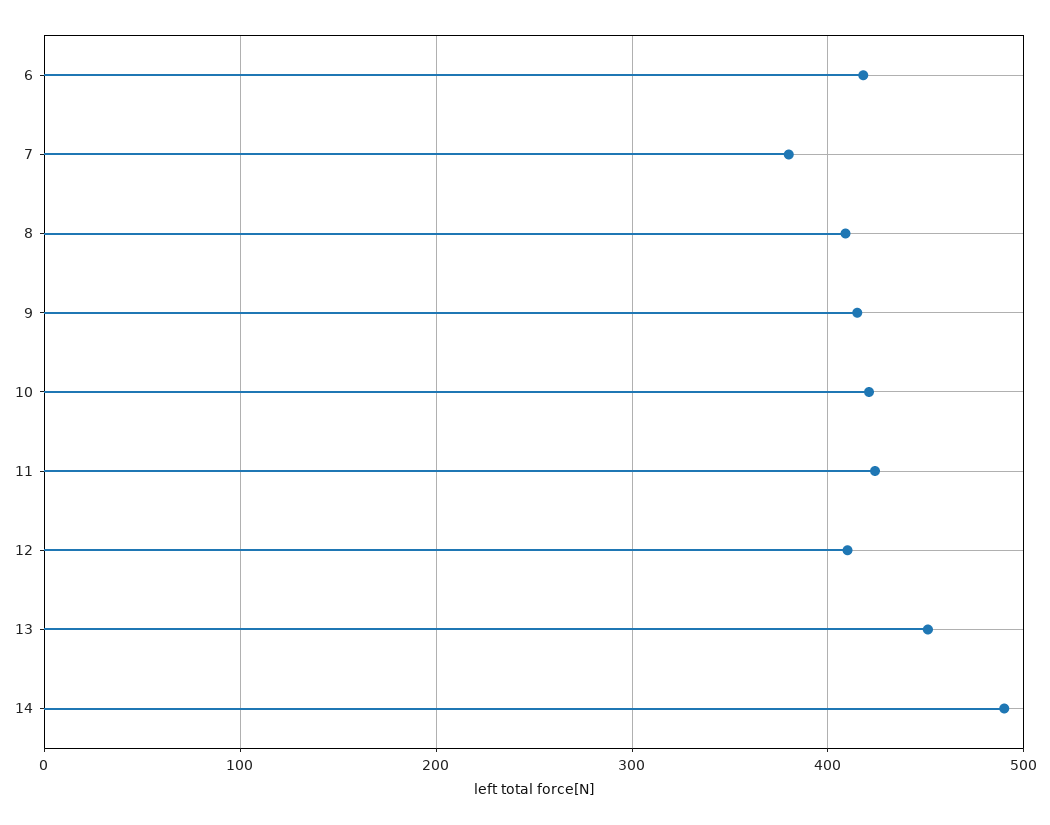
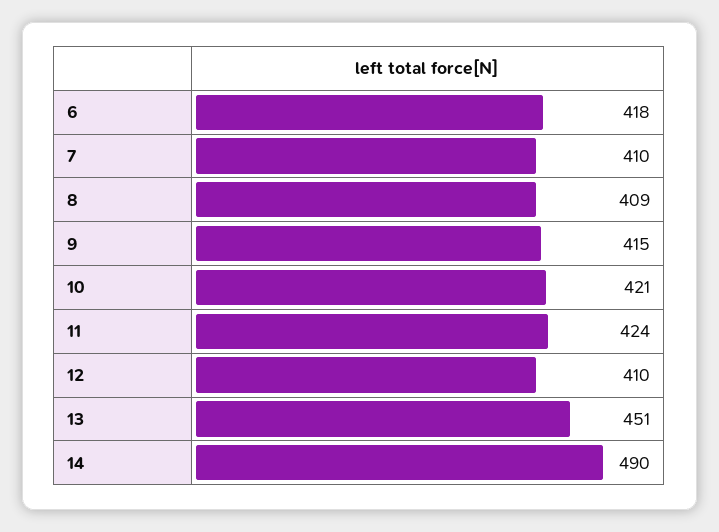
7: 380 -> 410

